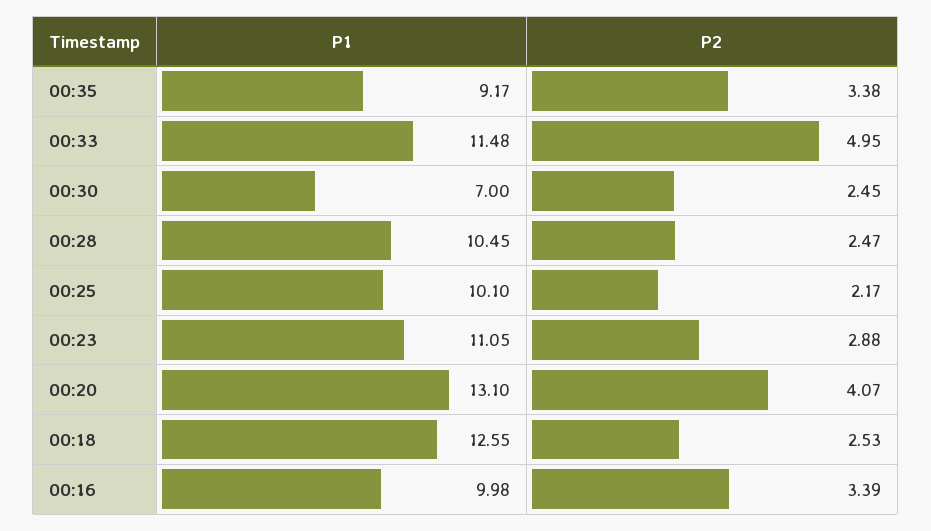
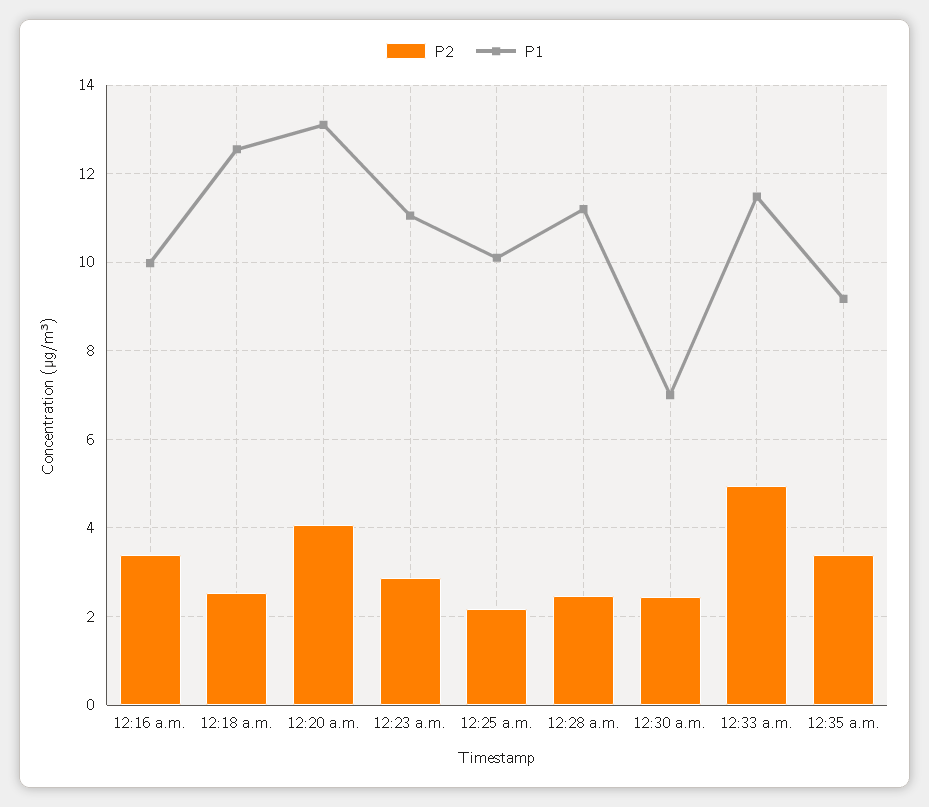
P1, 00:28: 10.45 -> 11.2

